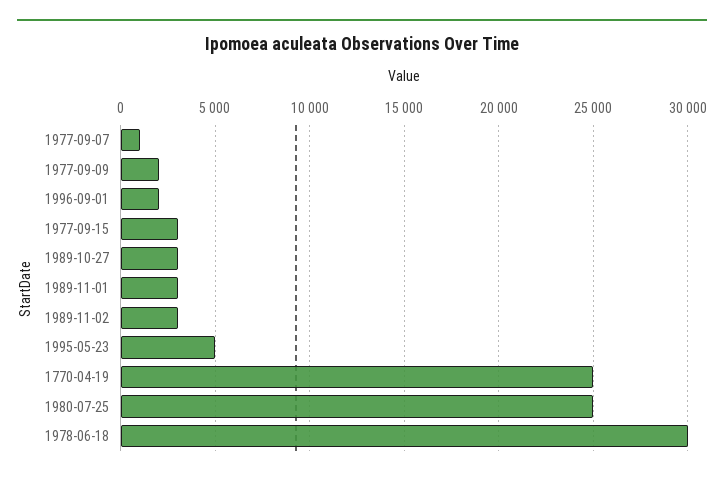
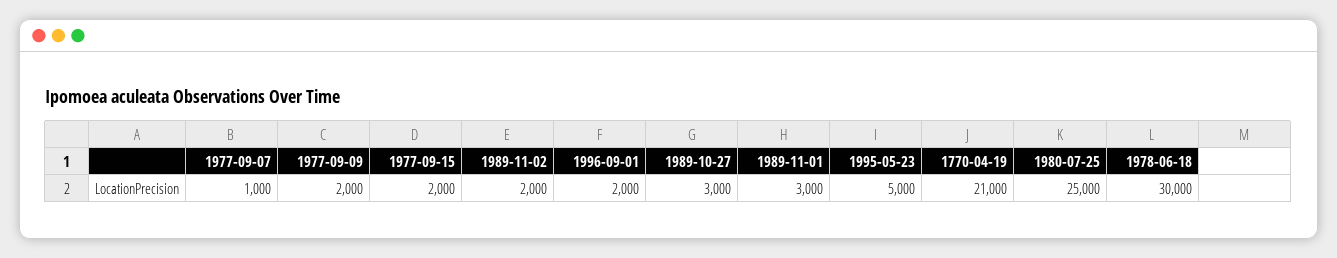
1977-09-15: 3000 -> 2000
1989-11-02: 3000 -> 2000
1770-04-19: 25000 -> 21000

